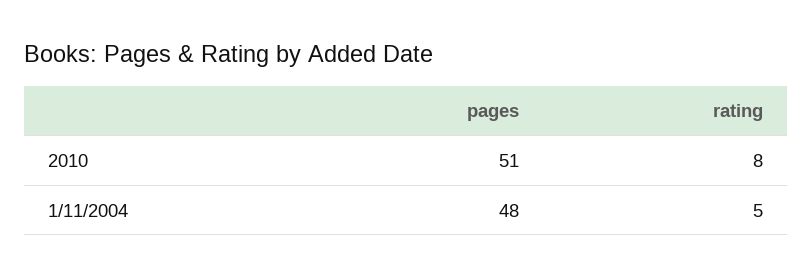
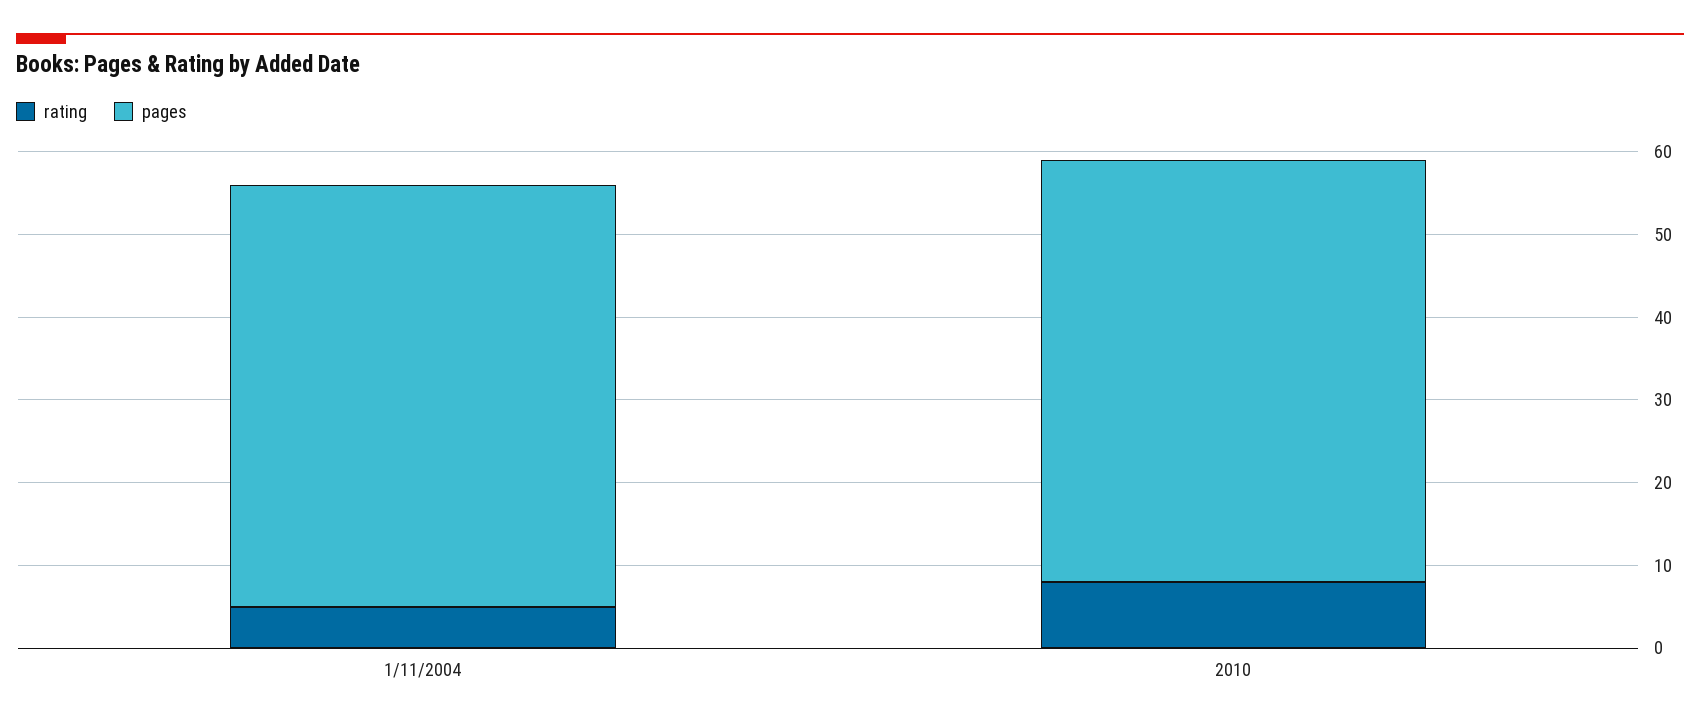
pages, 1/11/2004: 48 -> 51

